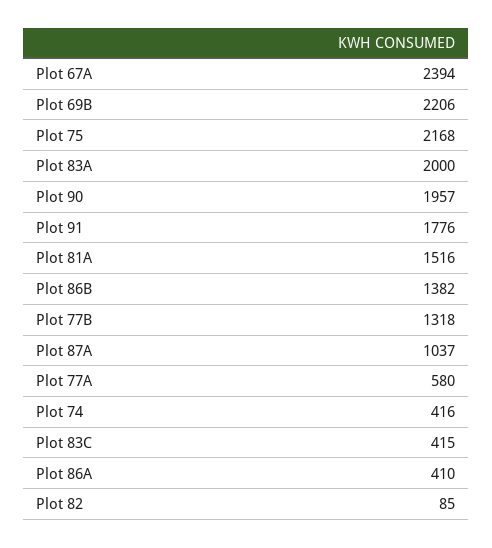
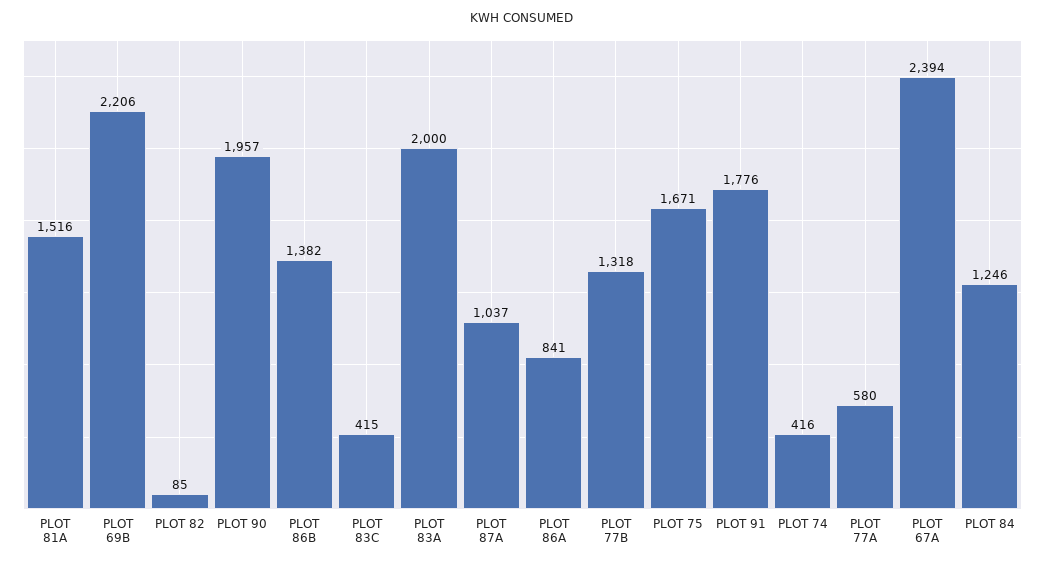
Plot 75: 2168 -> 1671
Plot 86A: 410 -> 841
PLOT 84: none -> 1246

